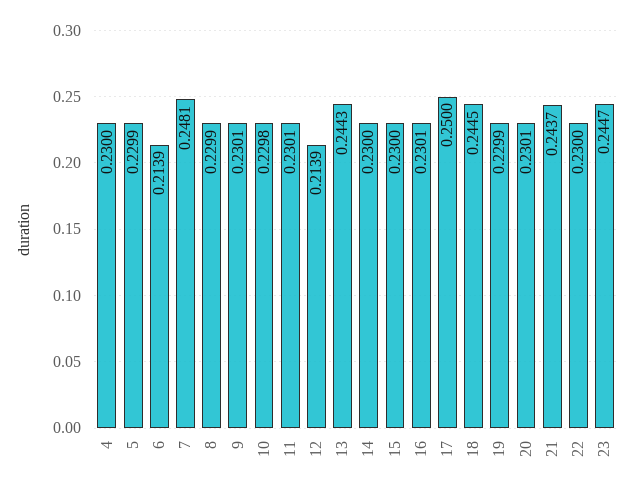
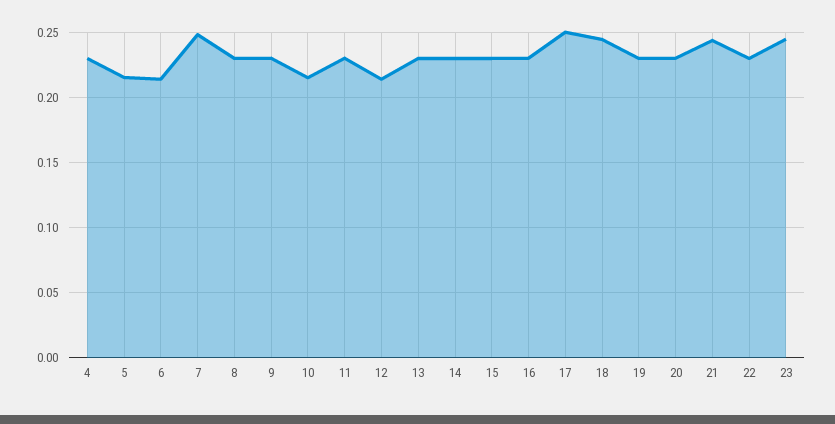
5: 0.2299 -> 0.215
10: 0.2298 -> 0.215
13: 0.2443 -> 0.23

